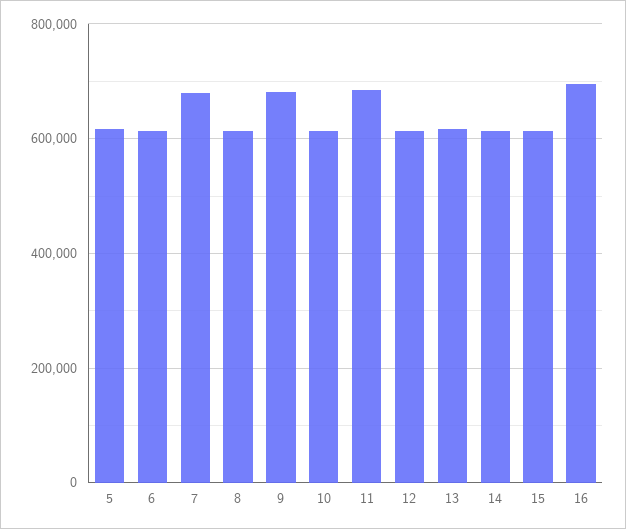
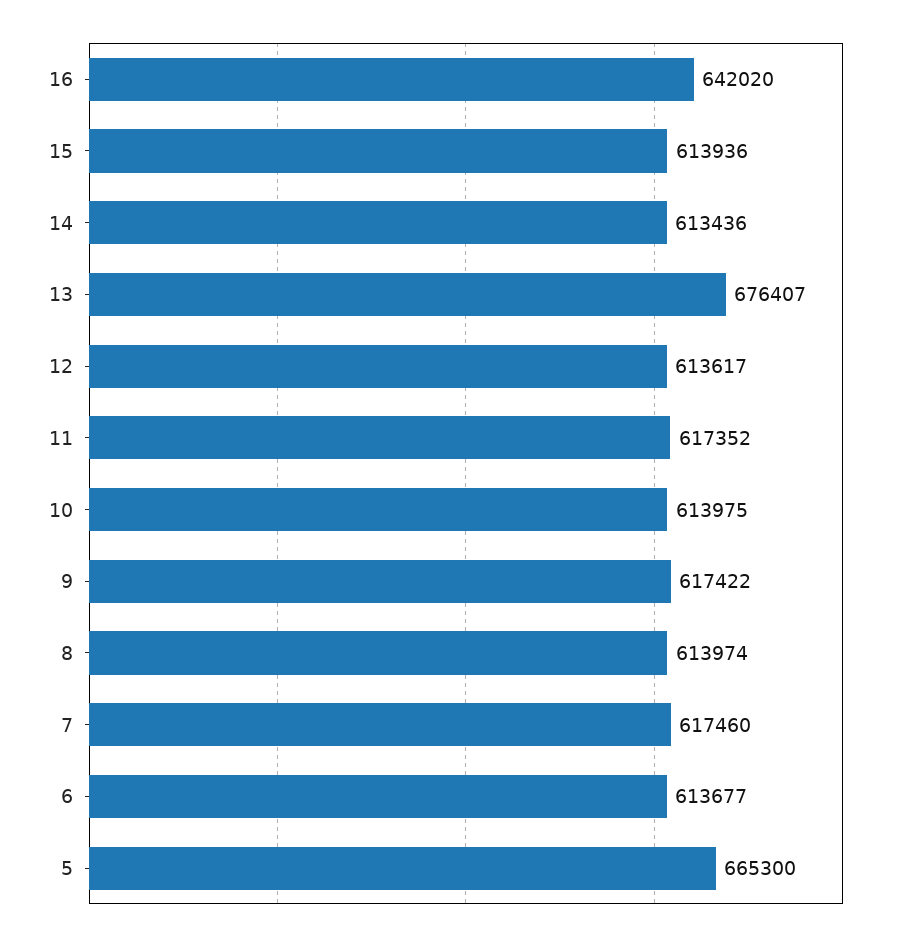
5: 620000 -> 665300
7: 680000 -> 617460
9: 680000 -> 617422
11: 680000 -> 617352
13: 620000 -> 676407
16: 700000 -> 642020

